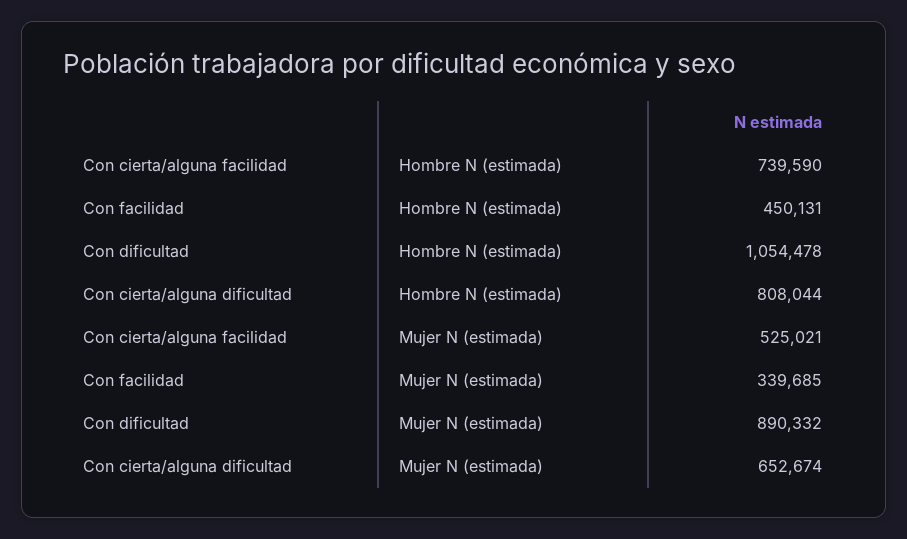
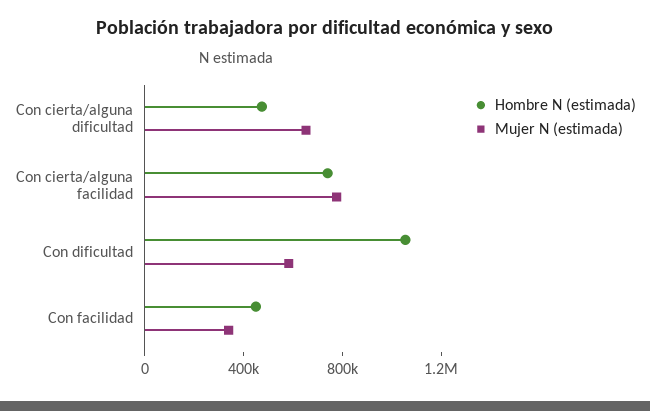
Hombre N (estimada), Con cierta/alguna dificultad: 808044 -> 500000
Mujer N (estimada), Con cierta/alguna facilidad: 525021 -> 800000
Mujer N (estimada), Con dificultad: 890332 -> 600000

